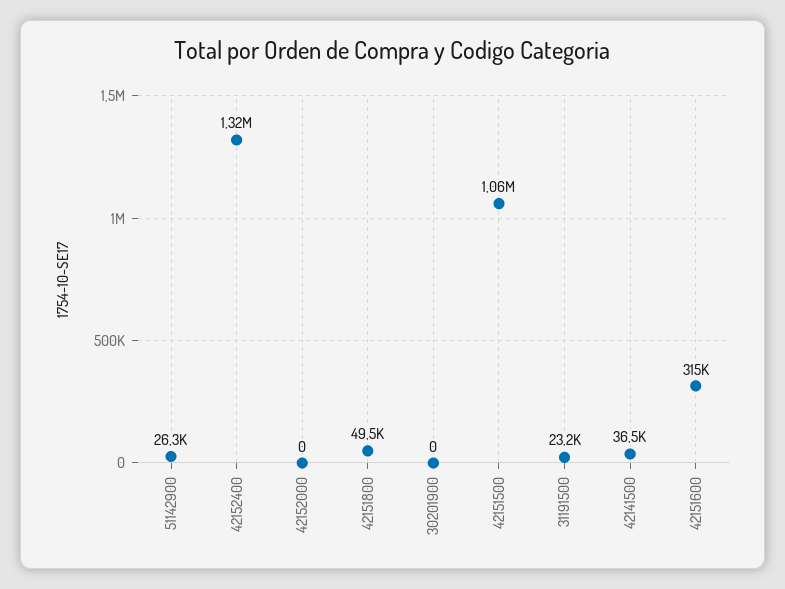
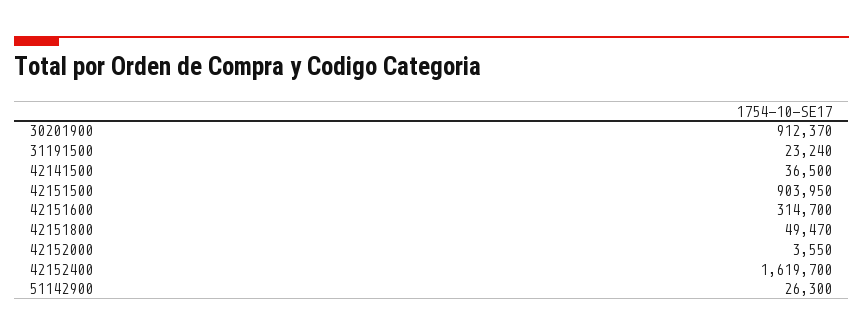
42152400: 1320000 -> 1619700
42152000: 0 -> 3550
30201900: 0 -> 912370
42151500: 1060000 -> 903950

